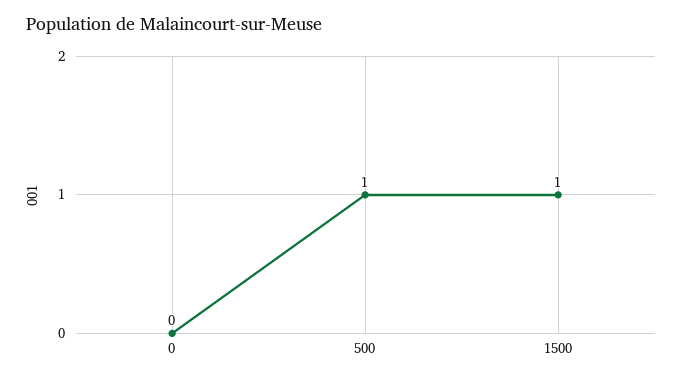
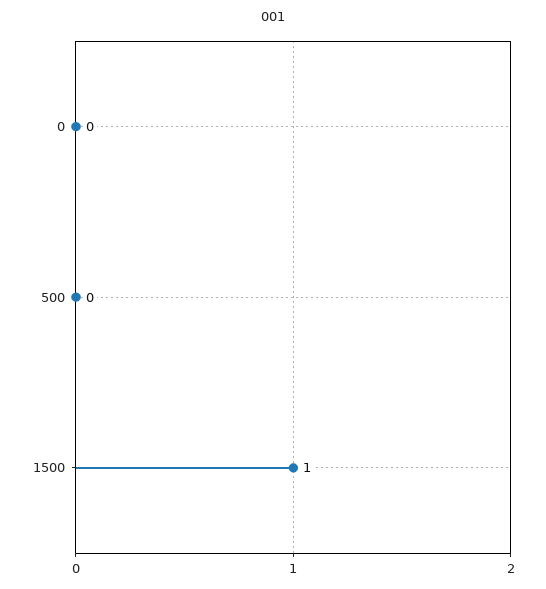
500: 1 -> 0

